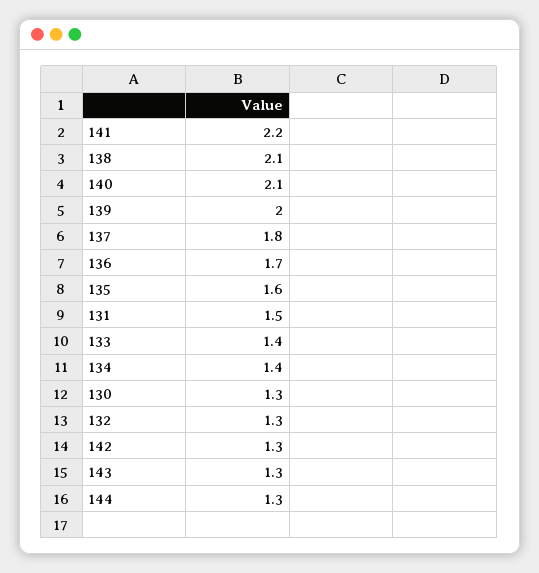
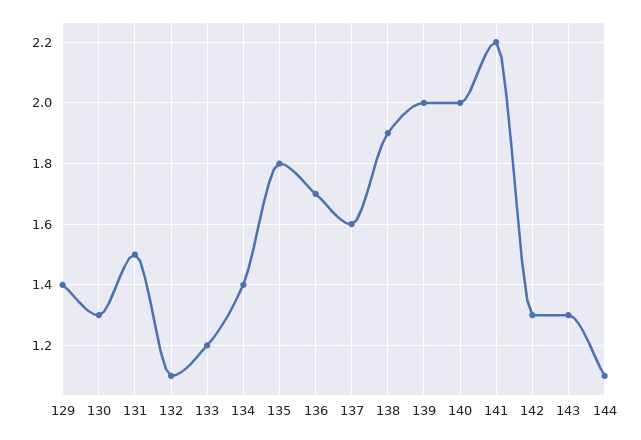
138: 2.1 -> 1.9
140: 2.1 -> 2
137: 1.8 -> 1.6
135: 1.6 -> 1.8
133: 1.4 -> 1.2
132: 1.3 -> 1.1
144: 1.3 -> 1.1
129: none -> 1.4

